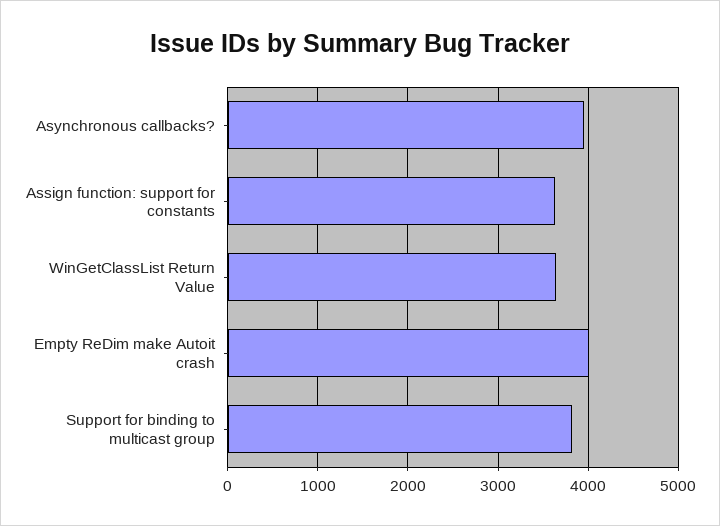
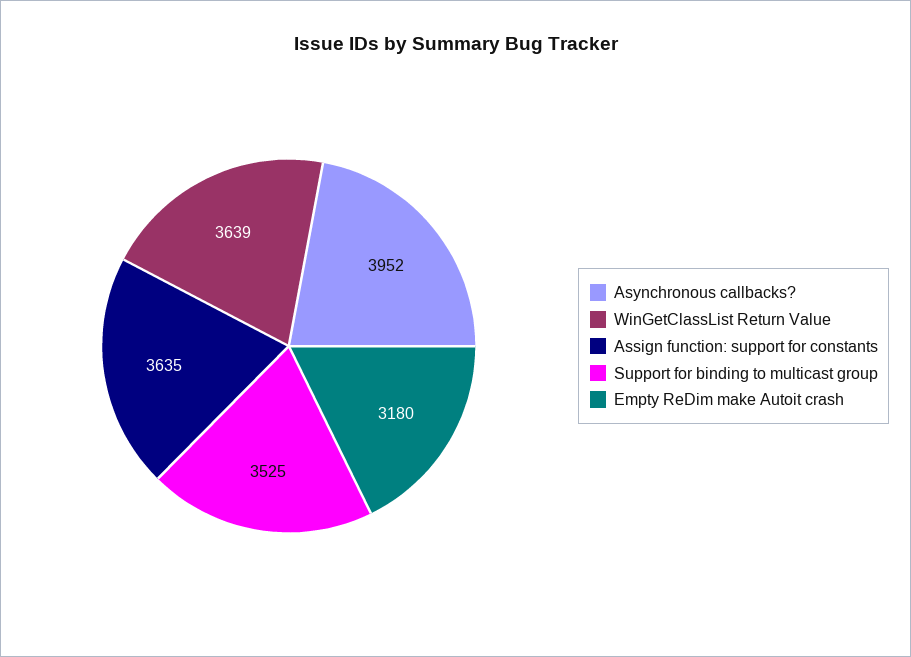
Empty ReDim make Autoit crash: 4000 -> 3180
Support for binding to multicast group: 3800 -> 3525

